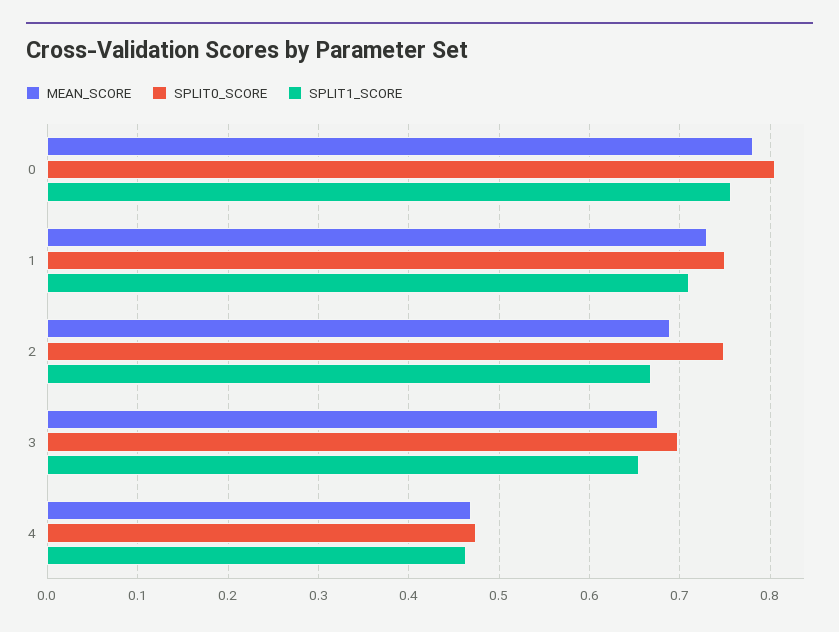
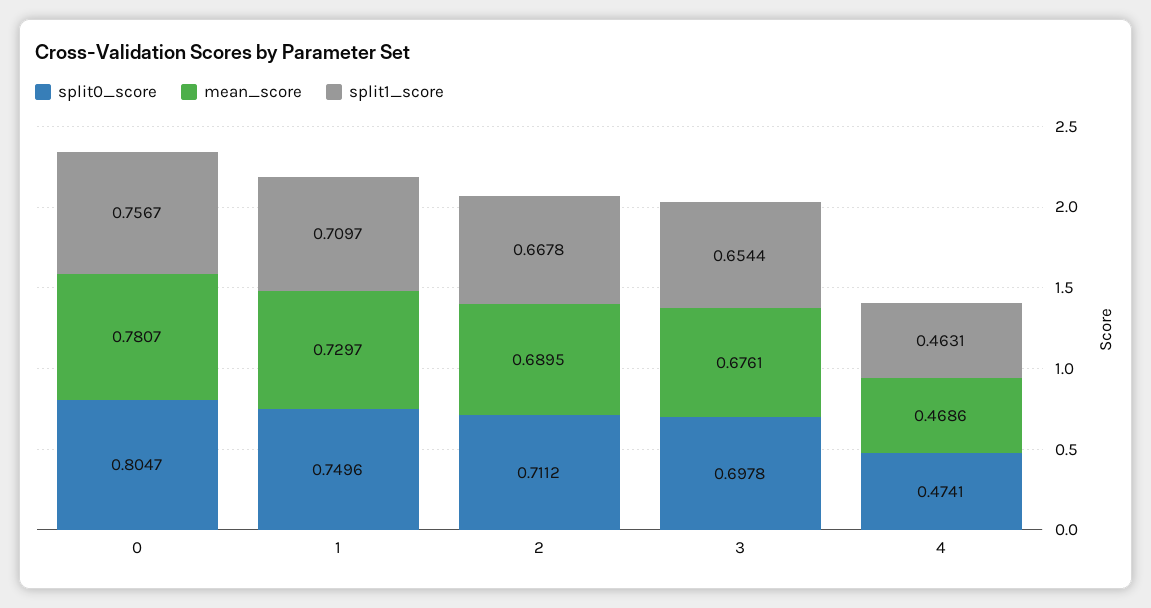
SPLIT0_SCORE, 2: 0.75 -> 0.7112

